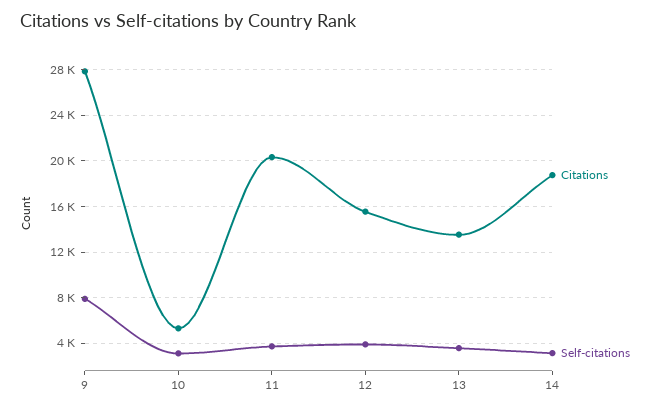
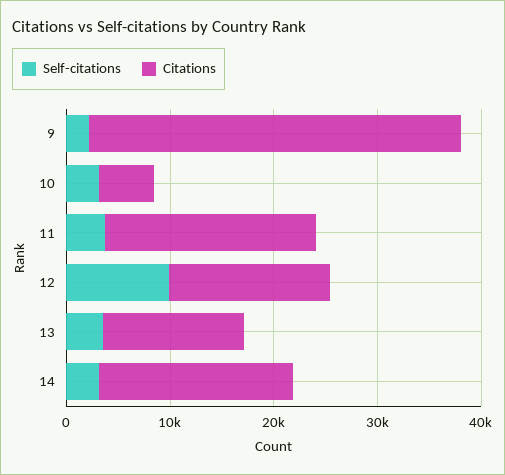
Citations, 9: 28000 -> 36000
Self-citations, 9: 8000 -> 2000
Self-citations, 12: 4000 -> 10000

